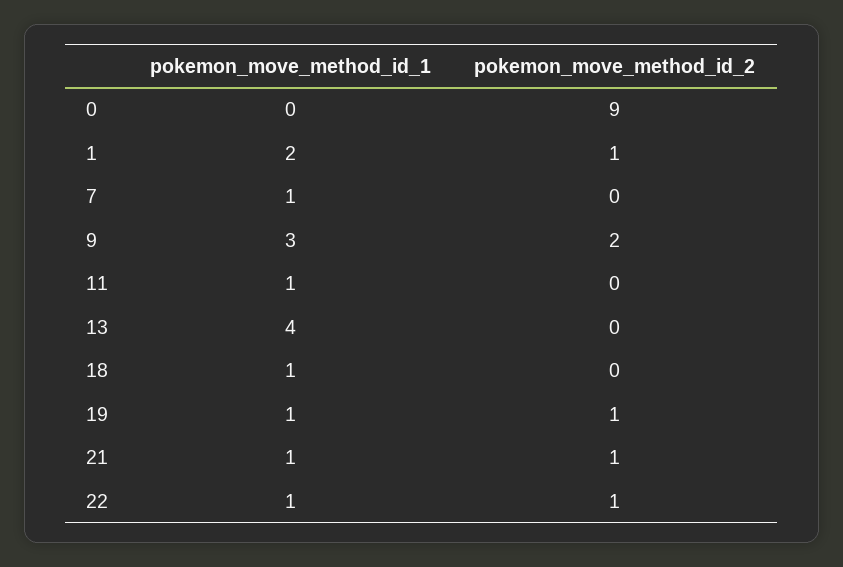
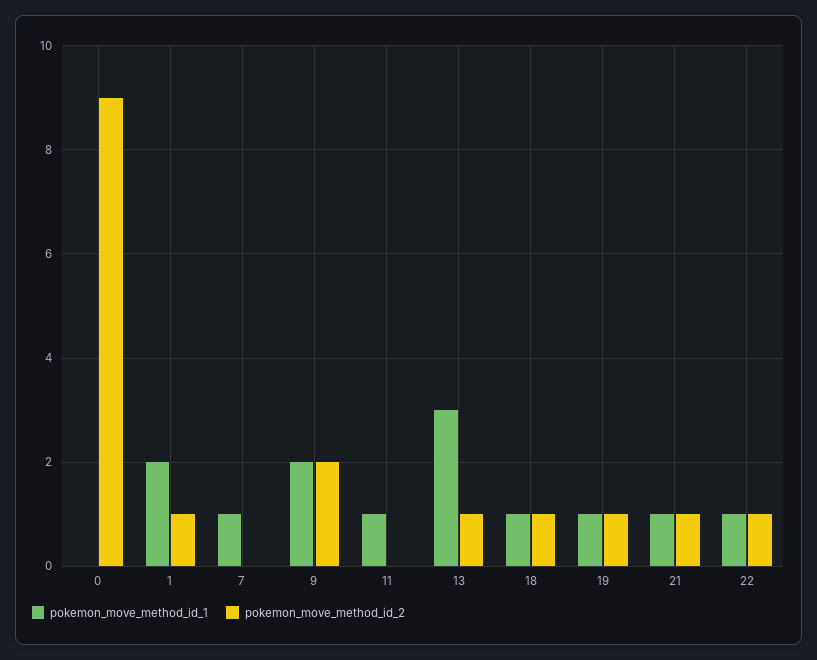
pokemon_move_method_id_1, 9: 3 -> 2
pokemon_move_method_id_1, 13: 4 -> 3
pokemon_move_method_id_2, 13: 0 -> 1
pokemon_move_method_id_2, 18: 0 -> 1

